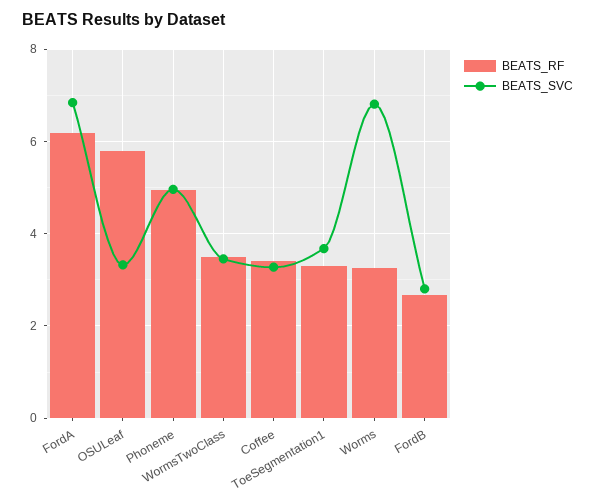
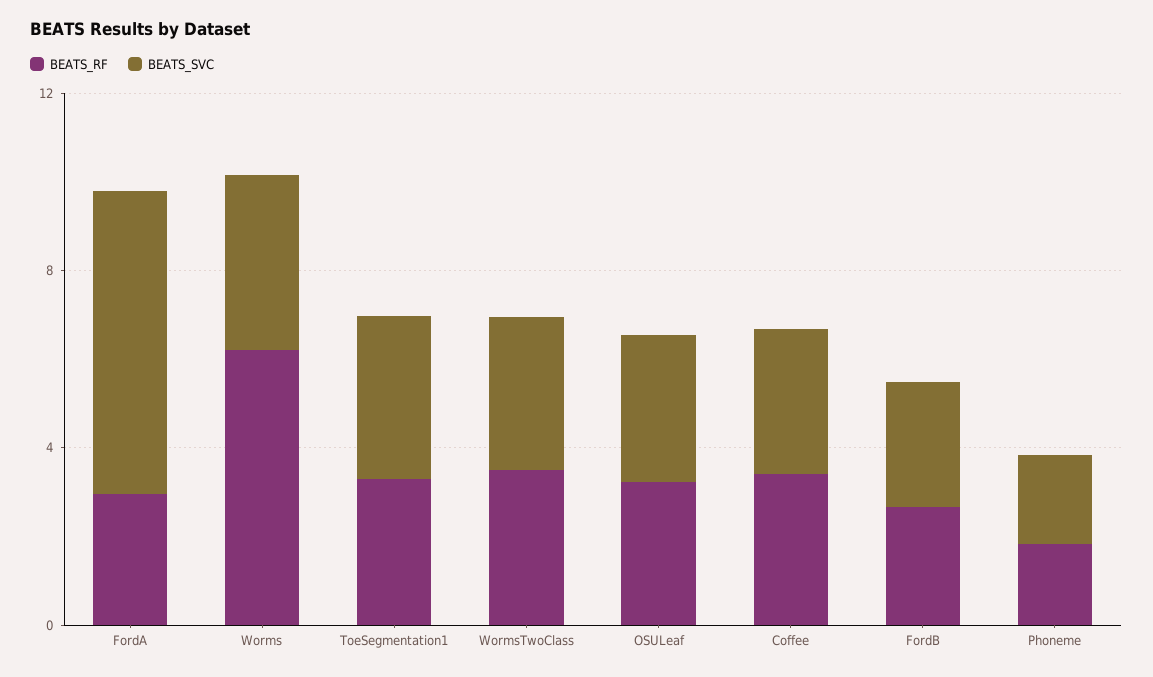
BEATS_RF, FordA: 6.2 -> 3
BEATS_RF, OSULeaf: 5.8 -> 3
BEATS_RF, Phoneme: 5 -> 2
BEATS_SVC, Phoneme: 5 -> 2
BEATS_RF, Worms: 3.2 -> 6
BEATS_SVC, Worms: 6.8 -> 4

